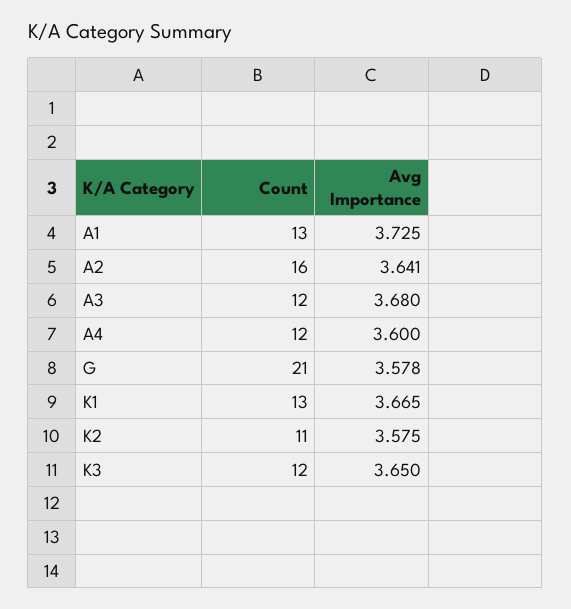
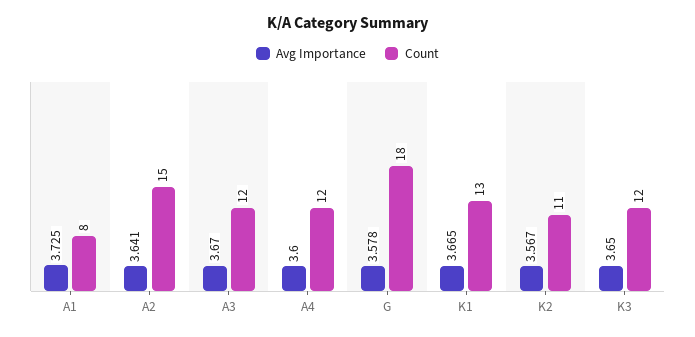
Count, A1: 13 -> 8
Count, A2: 16 -> 15
Avg Importance, A3: 3.68 -> 3.67
Count, G: 21 -> 18
Avg Importance, K2: 3.575 -> 3.567

